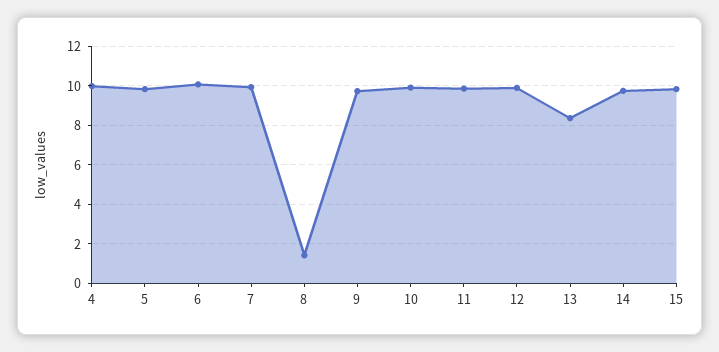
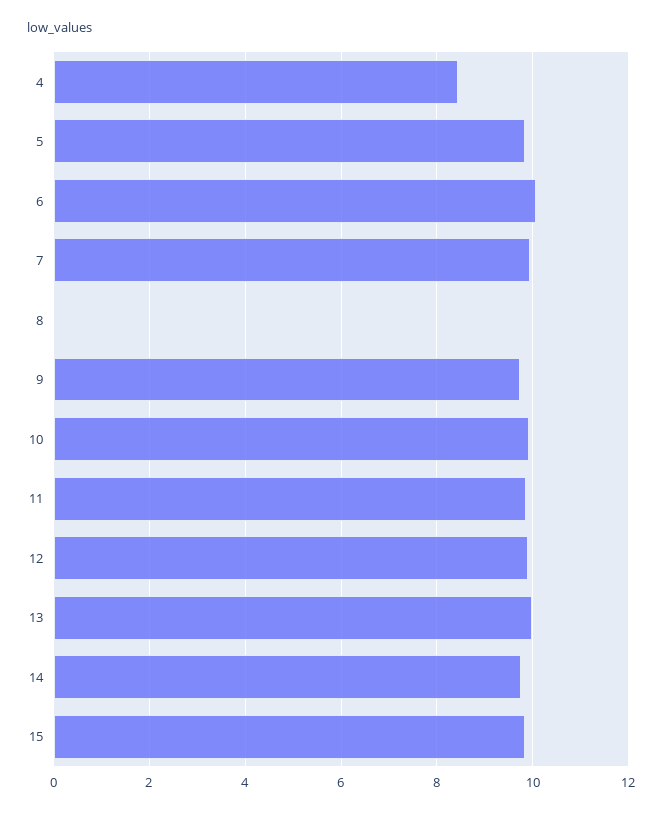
4: 10 -> 8.4
8: 1.5 -> 0
13: 8.5 -> 10

